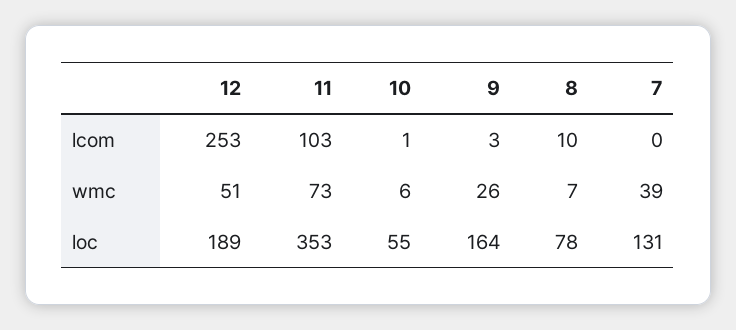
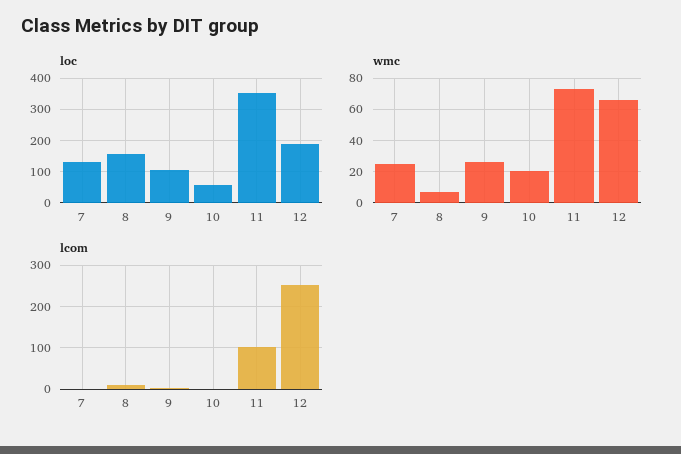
wmc, 12: 51 -> 65
wmc, 10: 6 -> 20
wmc, 7: 39 -> 25
loc, 9: 164 -> 100
loc, 8: 78 -> 160

